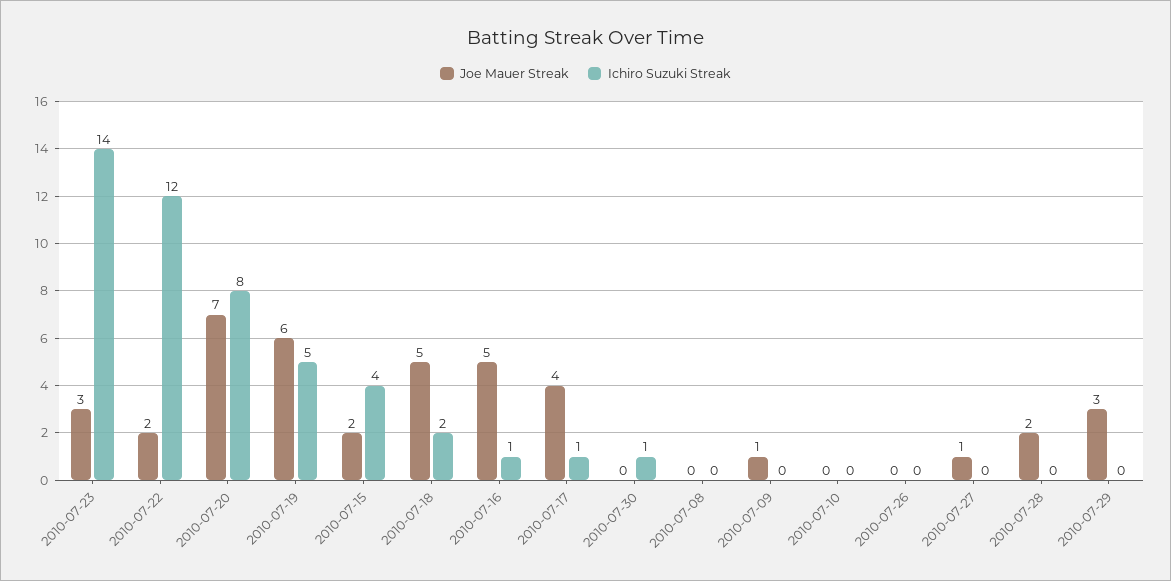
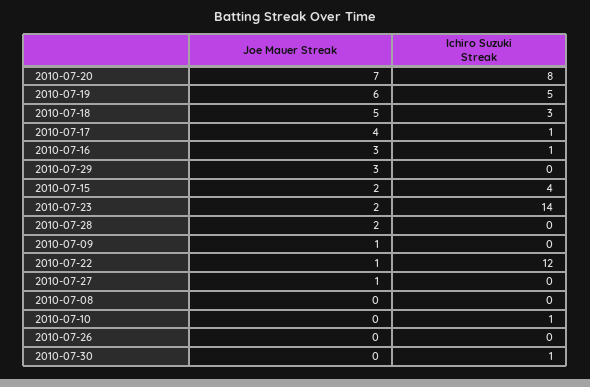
Joe Mauer Streak, 2010-07-23: 3 -> 2
Joe Mauer Streak, 2010-07-22: 2 -> 1
Ichiro Suzuki Streak, 2010-07-18: 2 -> 3
Joe Mauer Streak, 2010-07-16: 5 -> 3
Ichiro Suzuki Streak, 2010-07-10: 0 -> 1

